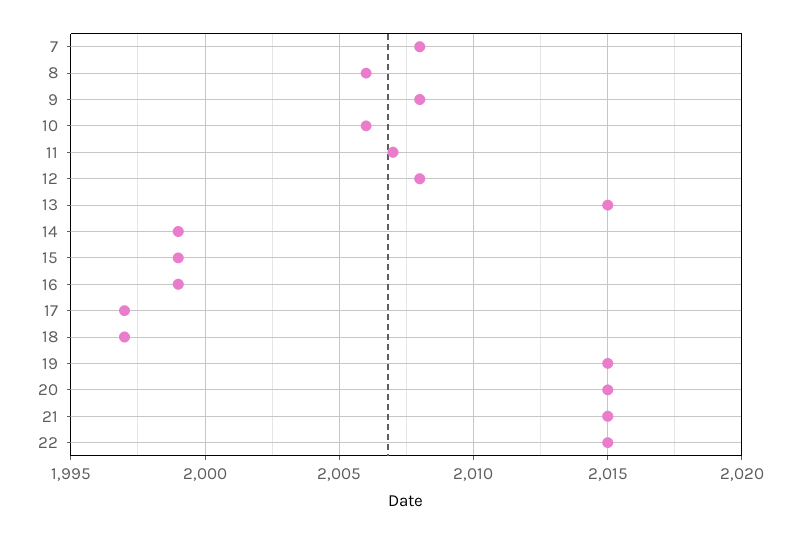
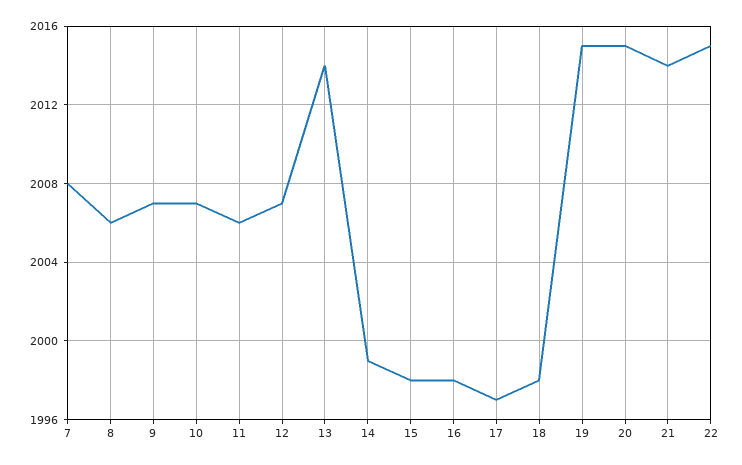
9: 2008 -> 2007
10: 2006 -> 2007
11: 2007 -> 2006
12: 2008 -> 2007
13: 2015 -> 2014
15: 1999 -> 1998
16: 1999 -> 1998
18: 1997 -> 1998
21: 2015 -> 2014

